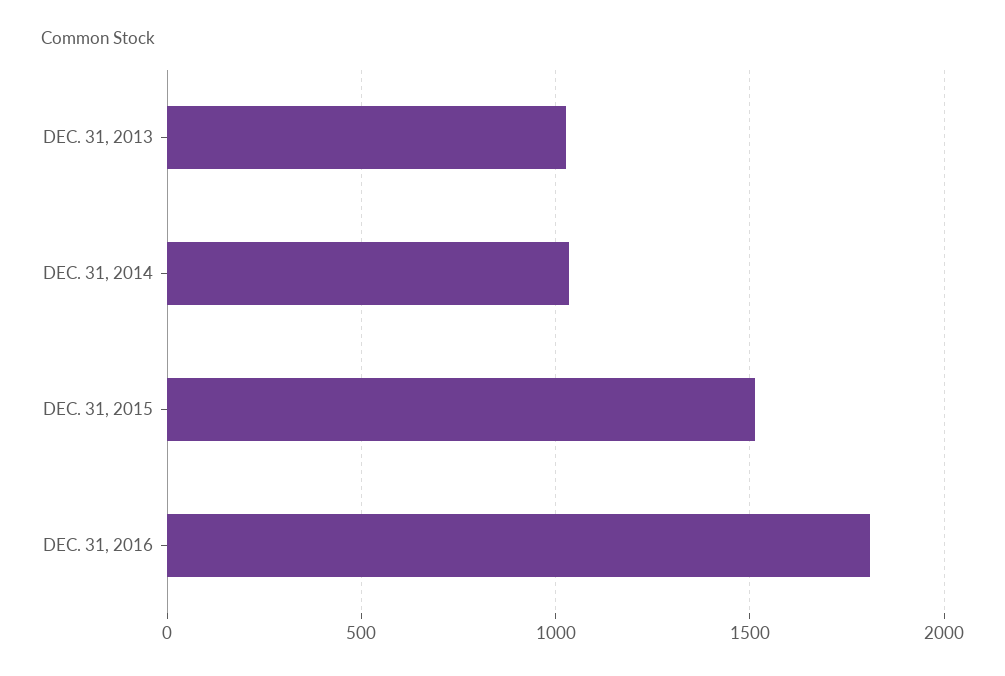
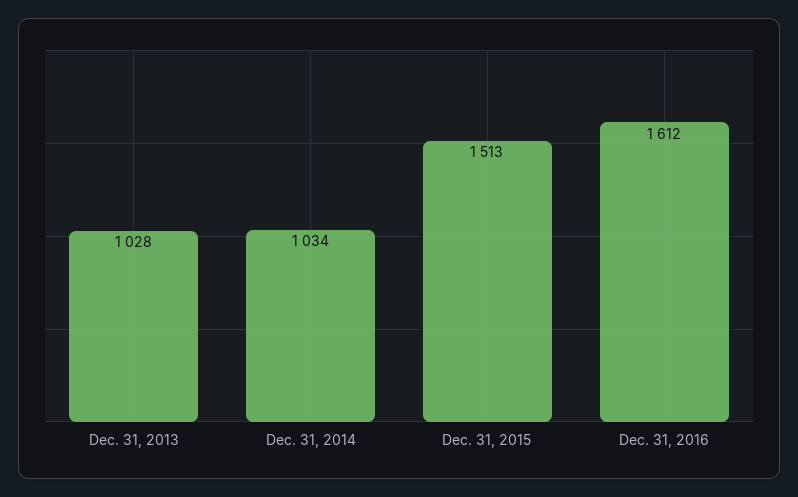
DEC. 31, 2016: 1800 -> 1612

